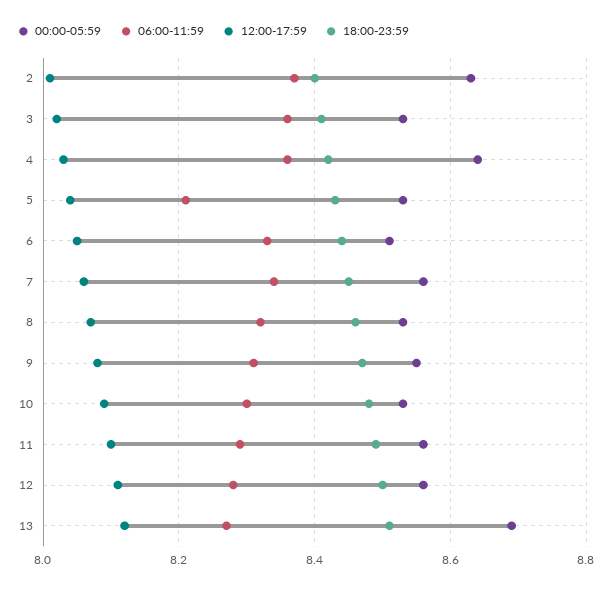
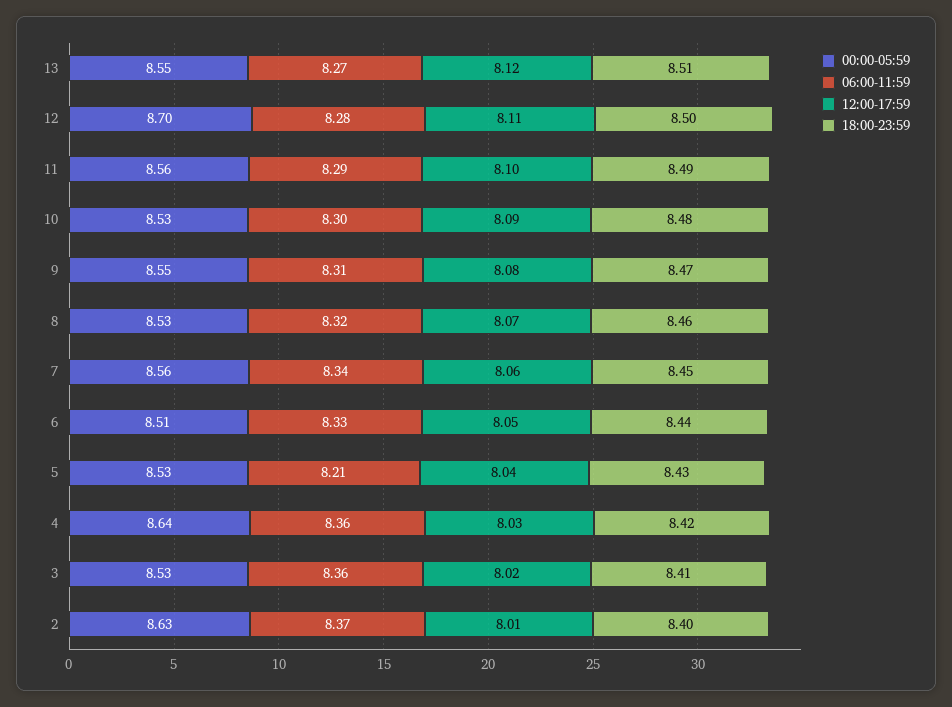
00:00-05:59, 12: 8.55 -> 8.7
00:00-05:59, 13: 8.7 -> 8.55

